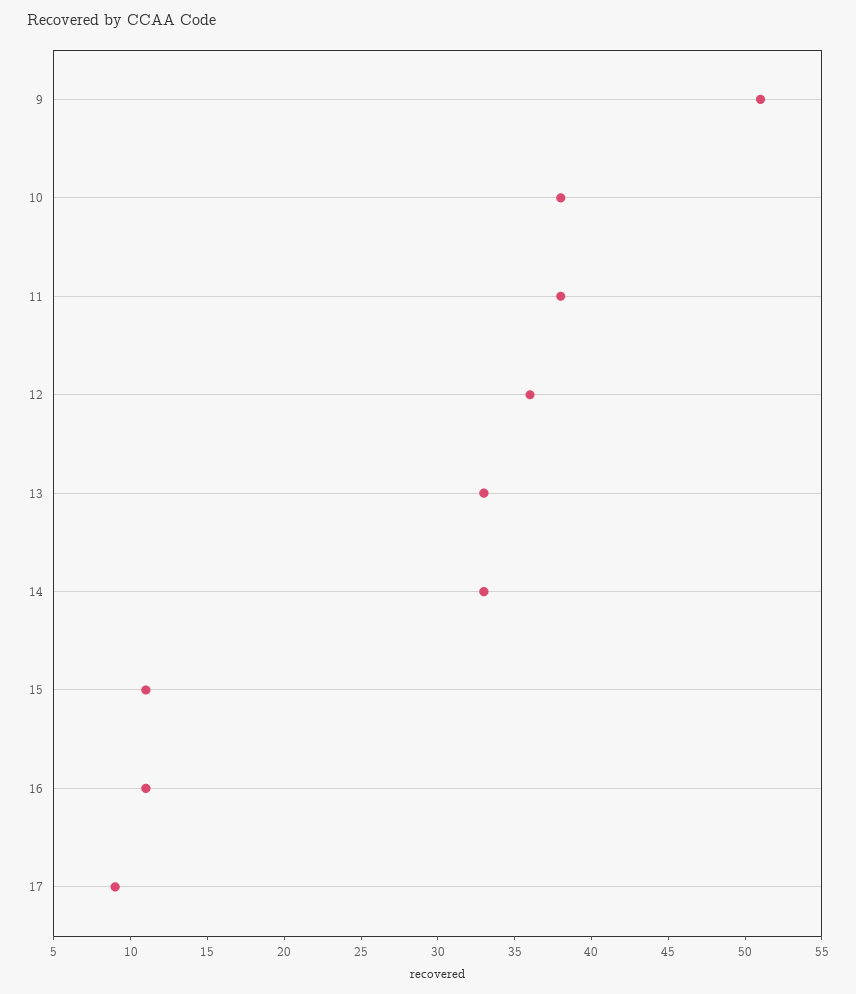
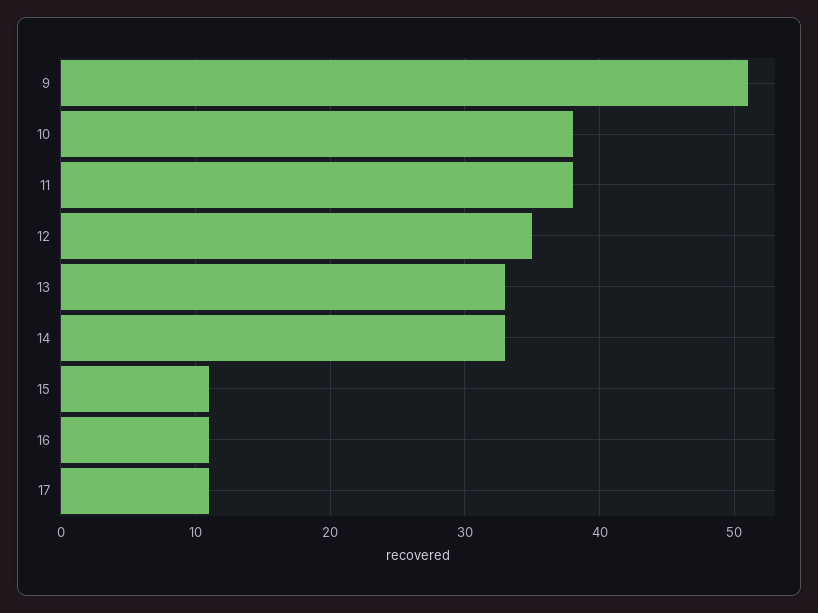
12: 36 -> 35
17: 9 -> 11

